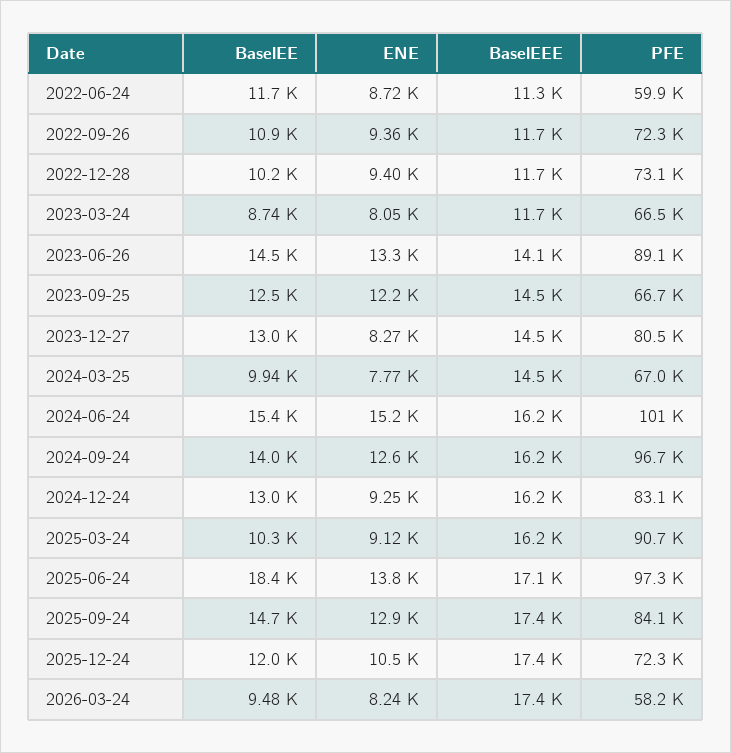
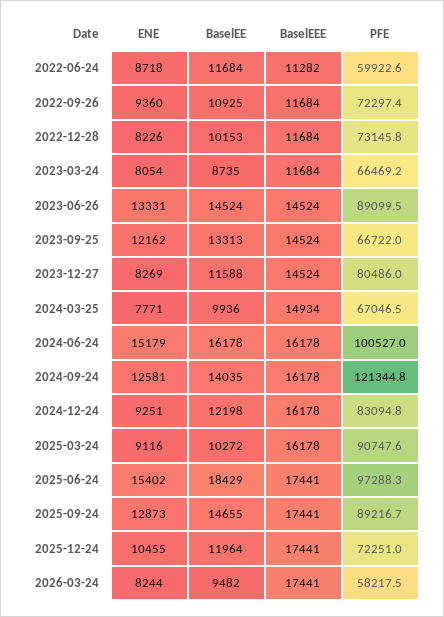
ENE, 2022-12-28: 9400 -> 8226
BaselEEE, 2023-06-26: 14100 -> 14524
BaselEE, 2023-09-25: 12500 -> 13313
BaselEE, 2023-12-27: 13000 -> 11588
BaselEEE, 2024-03-25: 14500 -> 14934
BaselEE, 2024-06-24: 15400 -> 16178
PFE, 2024-09-24: 96700 -> 121344.8
BaselEE, 2024-12-24: 13000 -> 12198
ENE, 2025-06-24: 13800 -> 15402
BaselEEE, 2025-06-24: 17100 -> 17441
PFE, 2025-09-24: 84100 -> 89216.7

